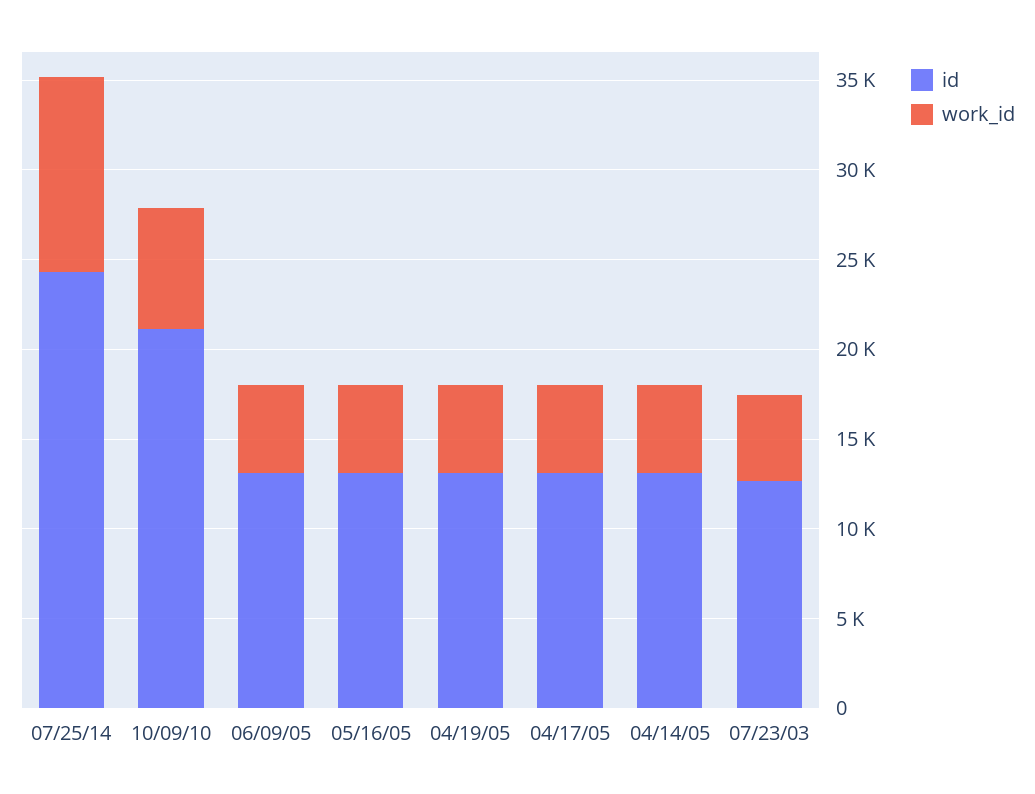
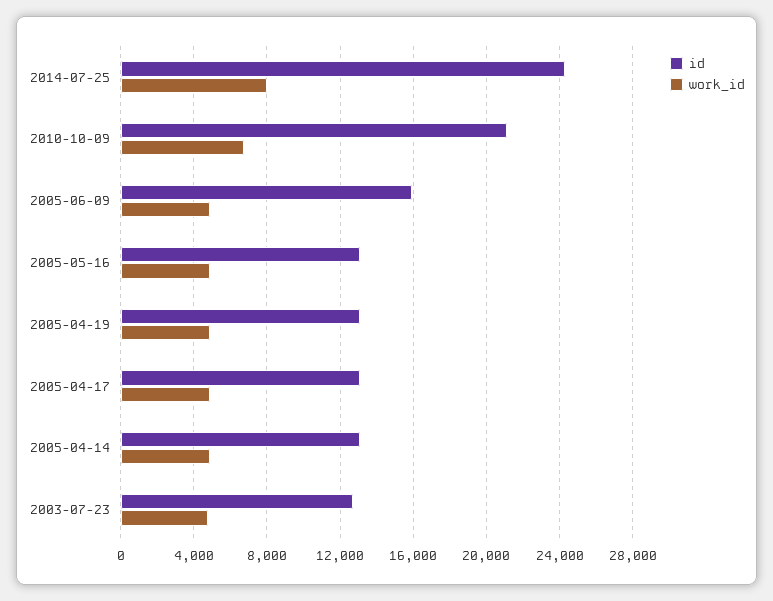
work_id, 07/25/14: 11000 -> 8000
id, 06/09/05: 13000 -> 16000

